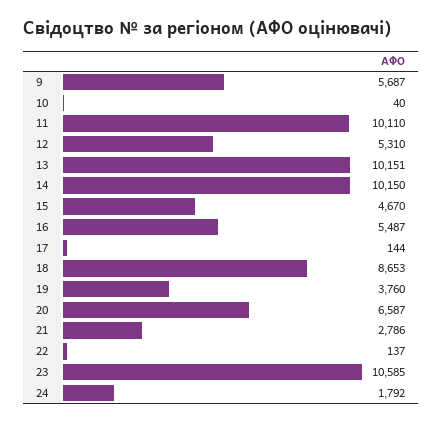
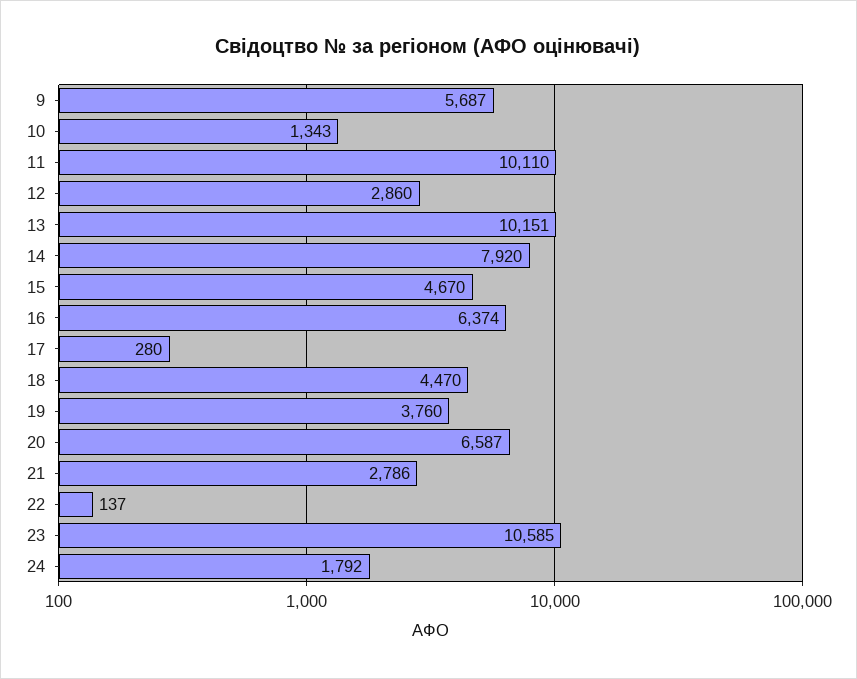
10: 40 -> 1343
12: 5310 -> 2860
14: 10150 -> 7920
16: 5487 -> 6374
17: 144 -> 280
18: 8653 -> 4470

